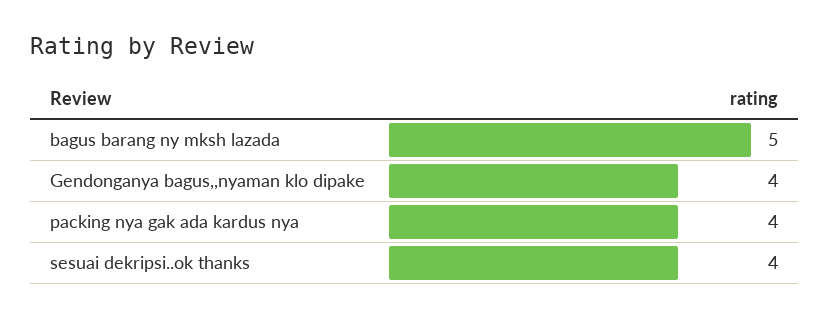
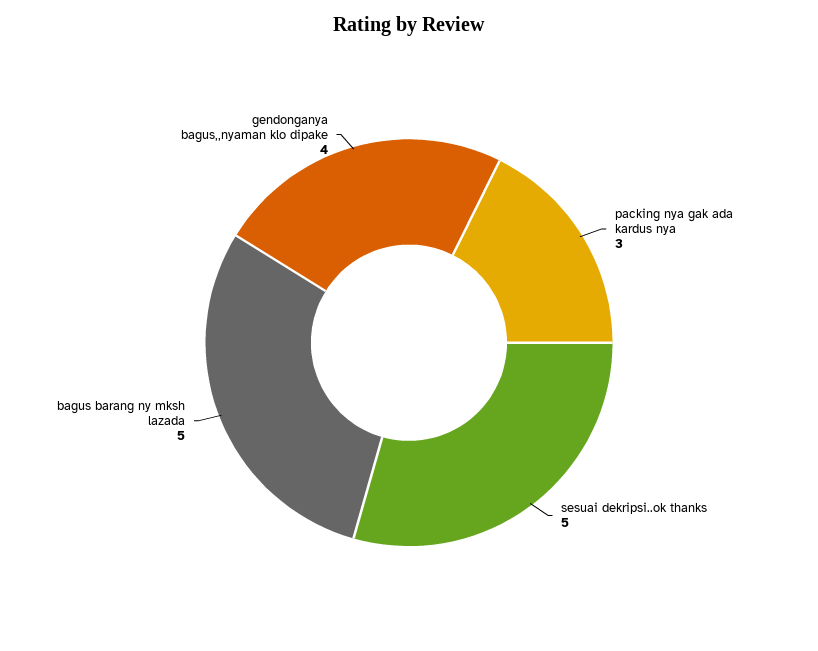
packing nya gak ada kardus nya: 4 -> 3
sesuai dekripsi..ok thanks: 4 -> 5

